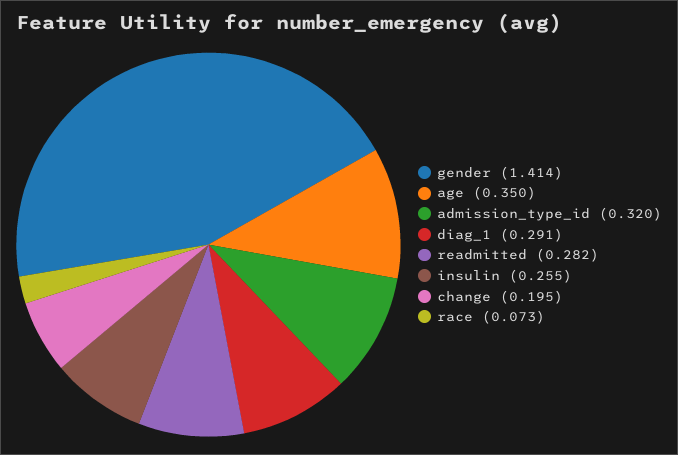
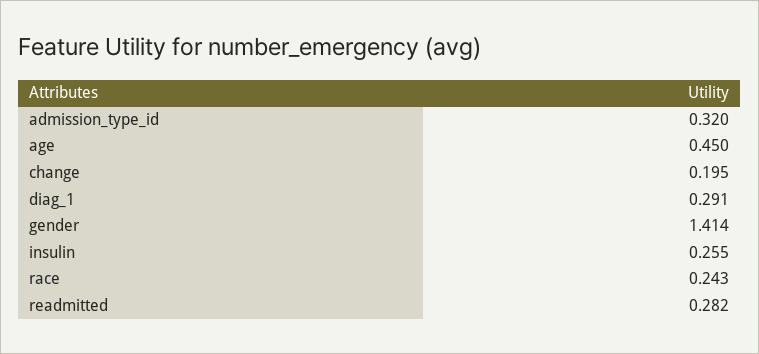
age: 0.35 -> 0.45
race: 0.073 -> 0.243

